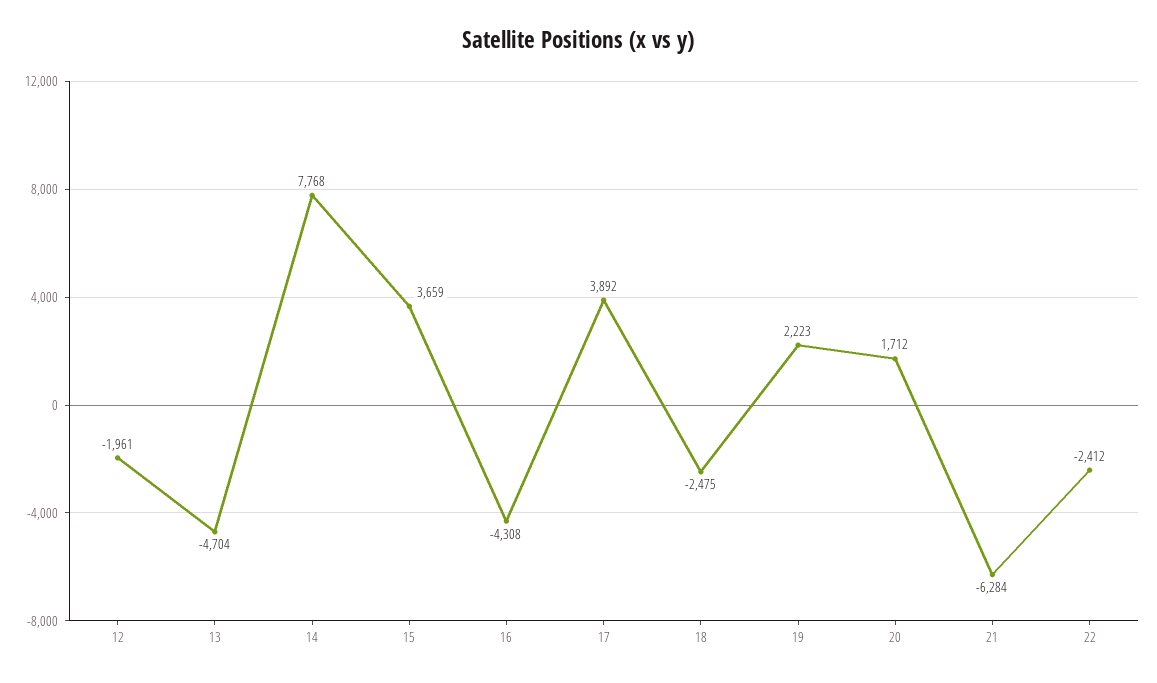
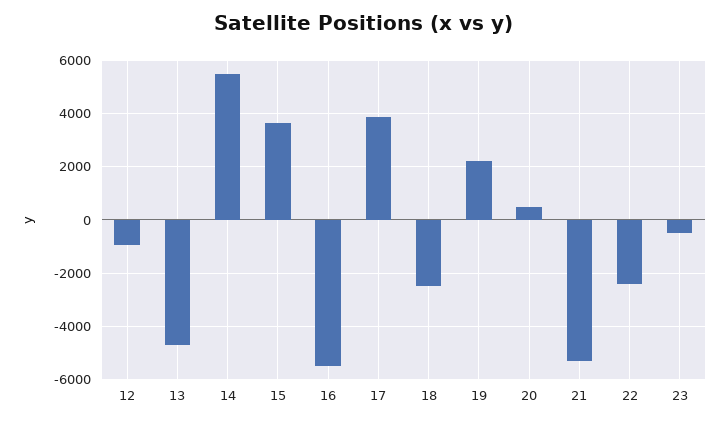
12: -1961 -> -1000
14: 7768 -> 5500
16: -4308 -> -5500
20: 1712 -> 500
21: -6284 -> -5250
23: none -> -500

